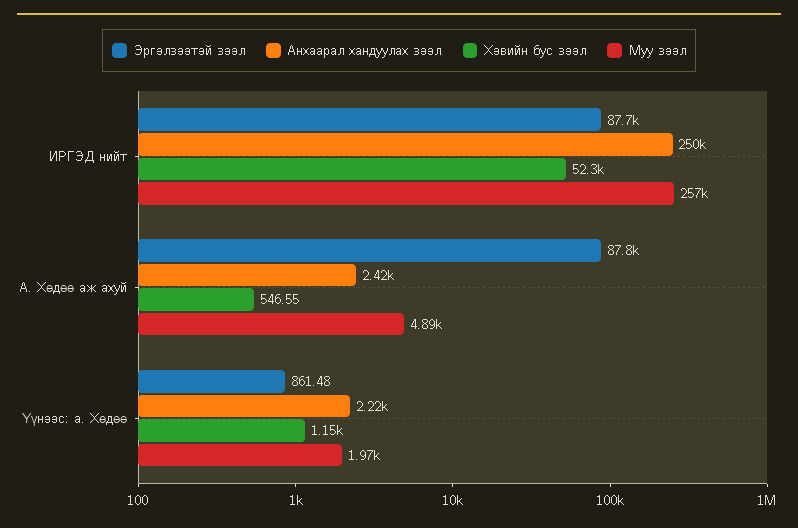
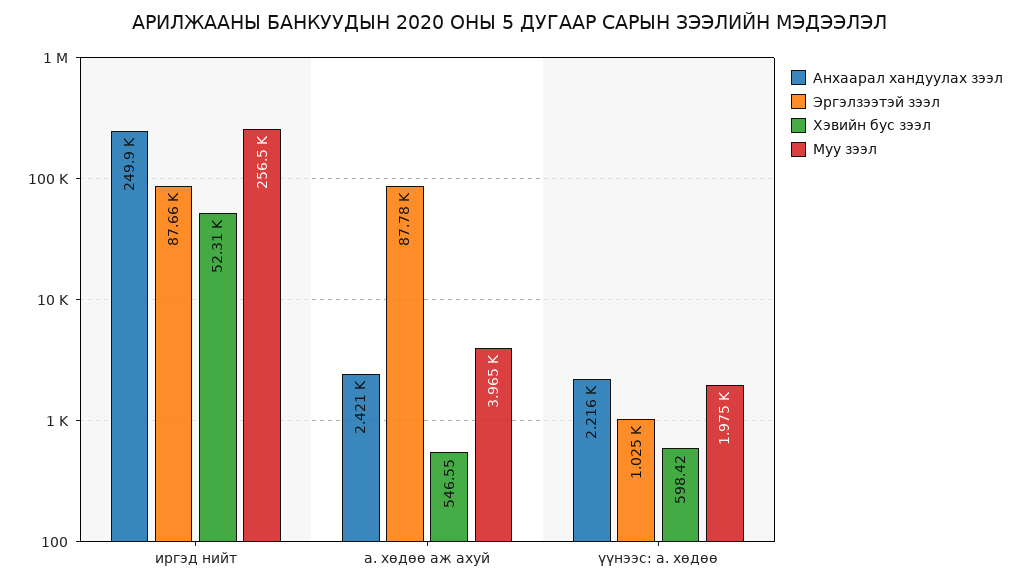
Муу зээл, А. Хөдөө аж ахуй: 4890 -> 3965
Эргэлзээтэй зээл, Үүнээс: а. Хөдөө: 861.48 -> 1025
Хэвийн бус зээл, Үүнээс: а. Хөдөө: 1150 -> 598.42

